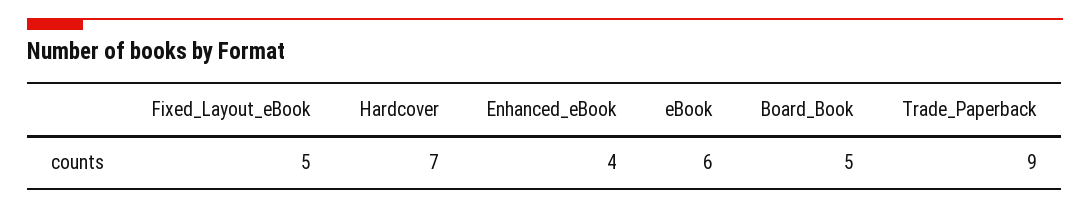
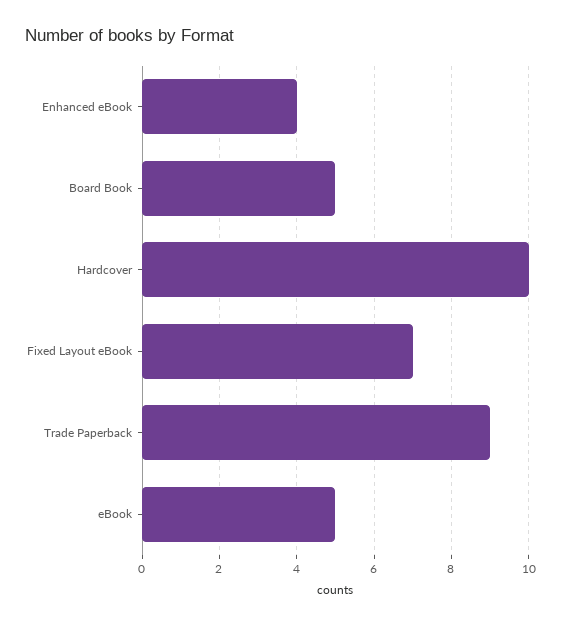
Fixed_Layout_eBook: 5 -> 7
Hardcover: 7 -> 10
eBook: 6 -> 5

